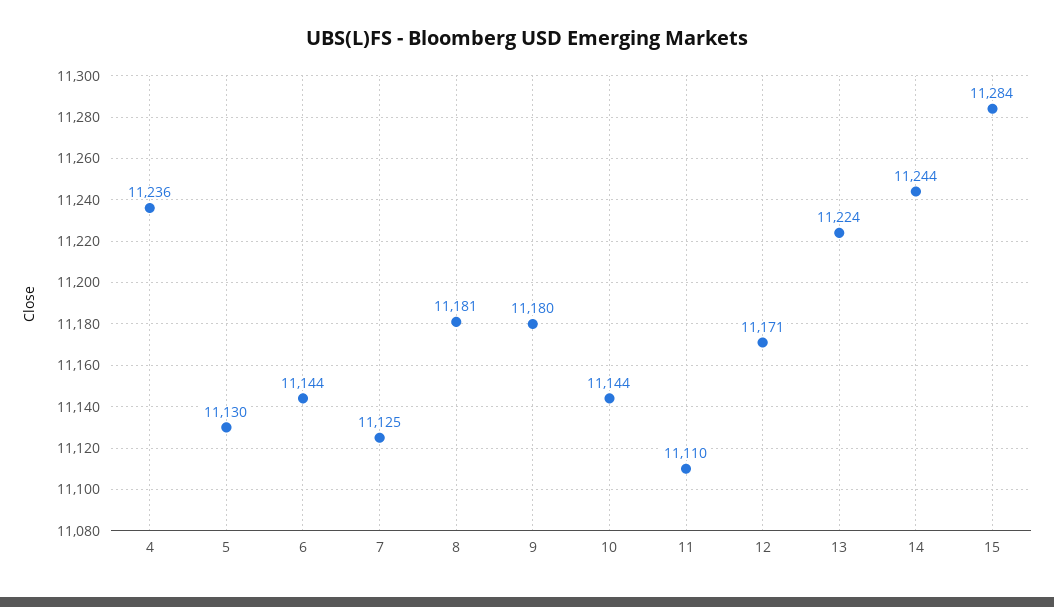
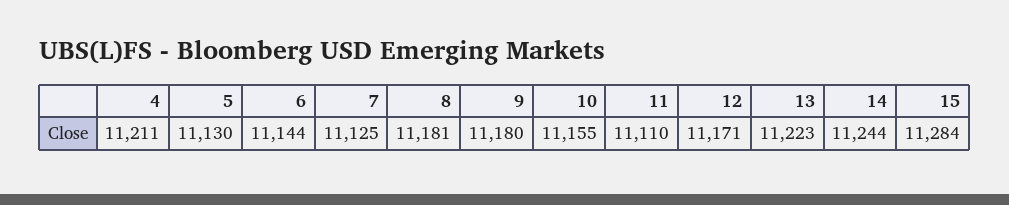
4: 11236 -> 11211
10: 11144 -> 11155
13: 11224 -> 11223

